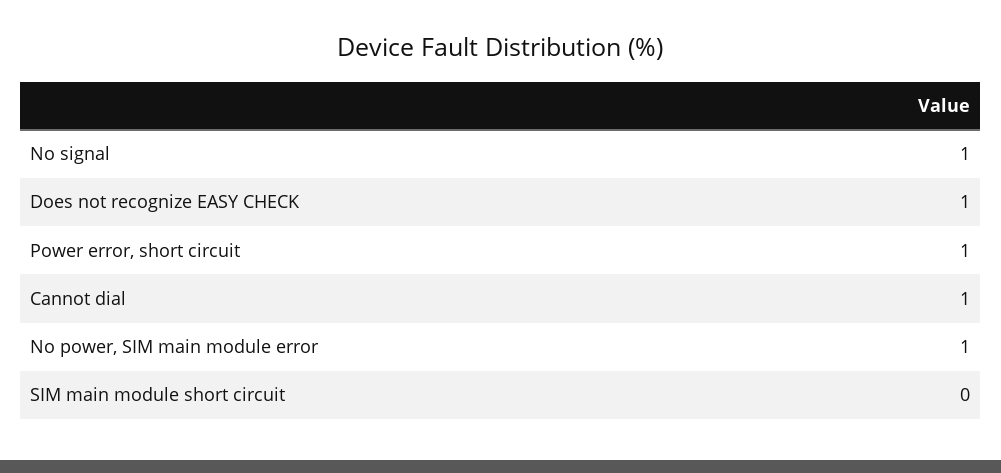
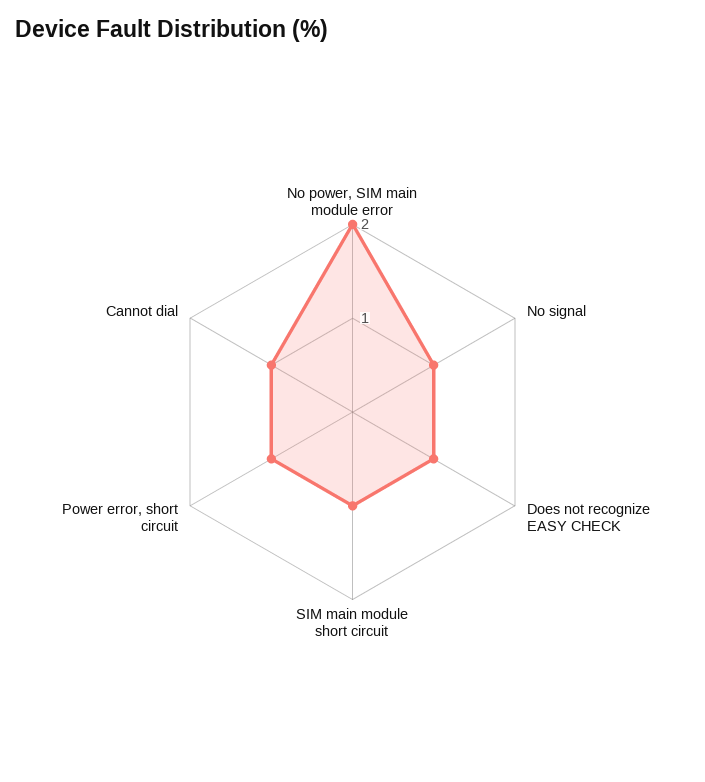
No power, SIM main module error: 1 -> 2
SIM main module short circuit: 0 -> 1

